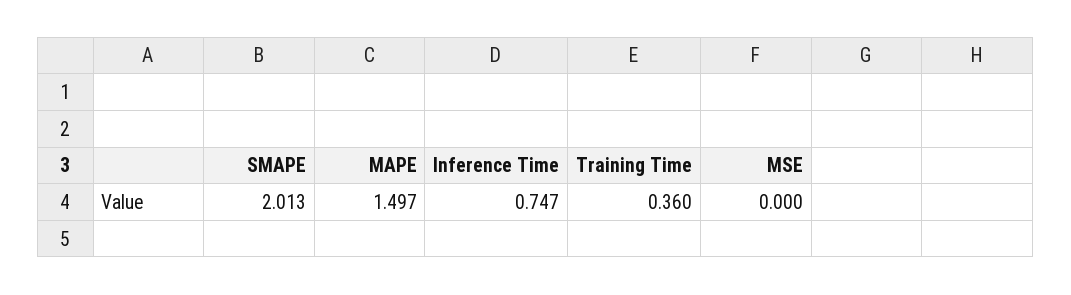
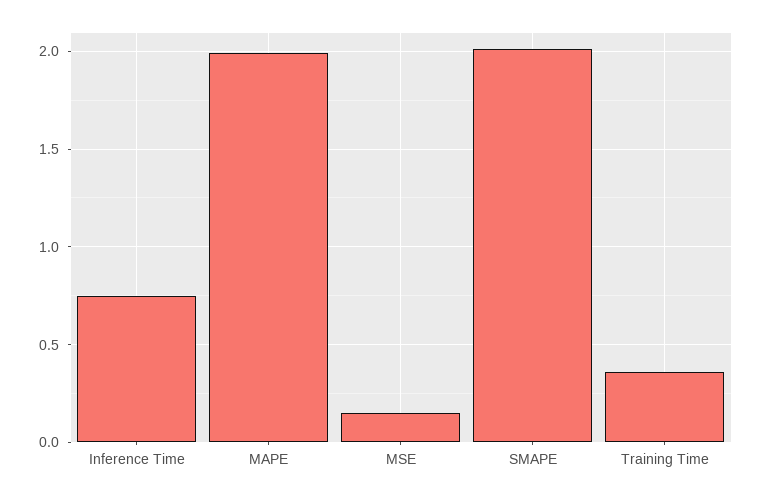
MAPE: 1.497 -> 2
MSE: 0 -> 0.15

